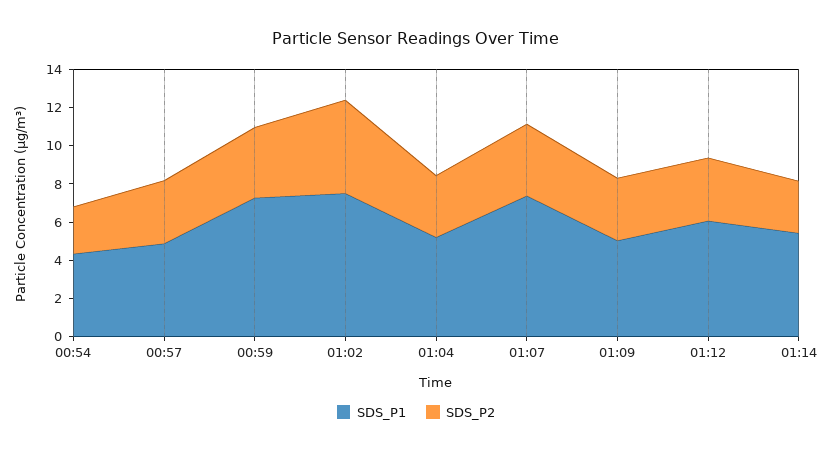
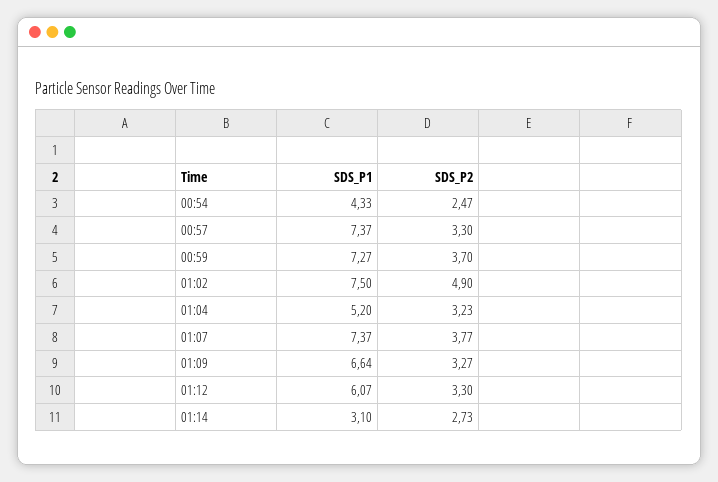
SDS_P1, 00:57: 5 -> 7.37
SDS_P1, 01:09: 5 -> 6.64
SDS_P1, 01:14: 5.5 -> 3.1

